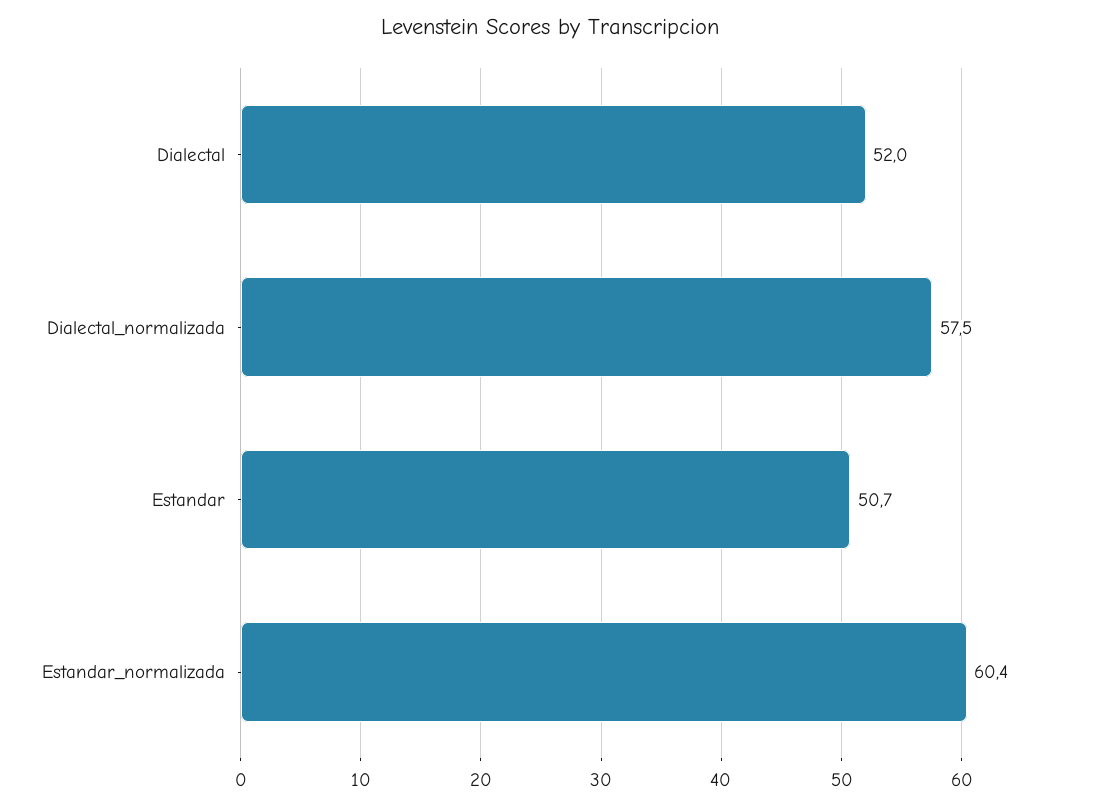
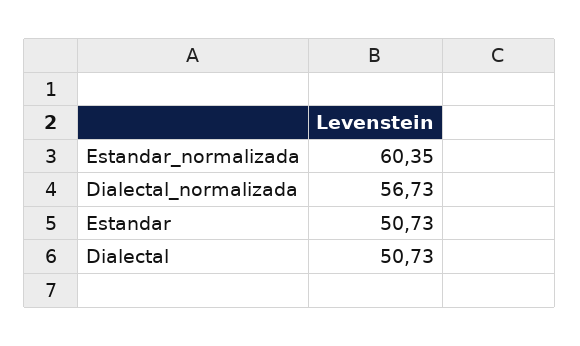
Dialectal: 52 -> 50.73
Dialectal_normalizada: 57.5 -> 56.73

